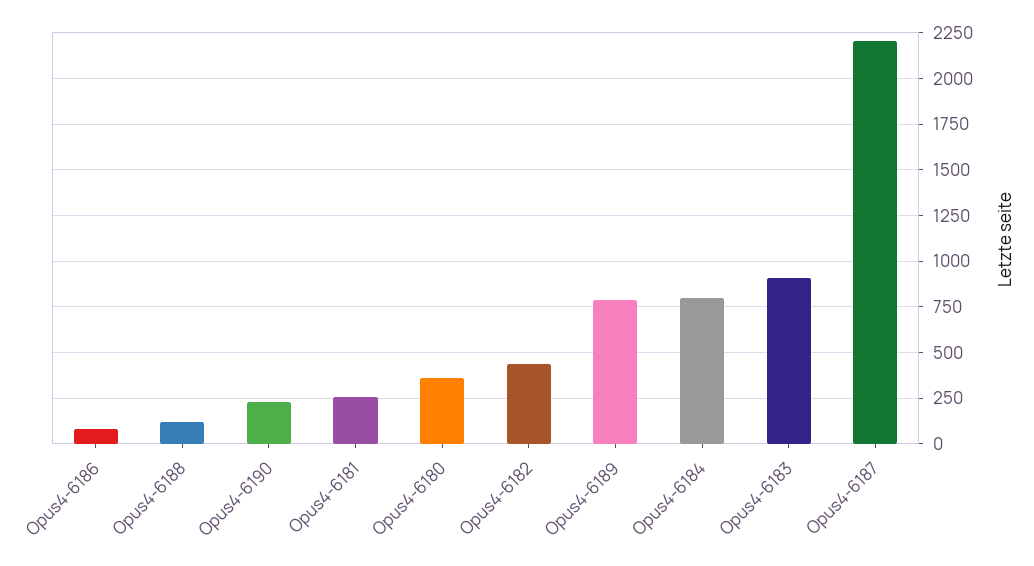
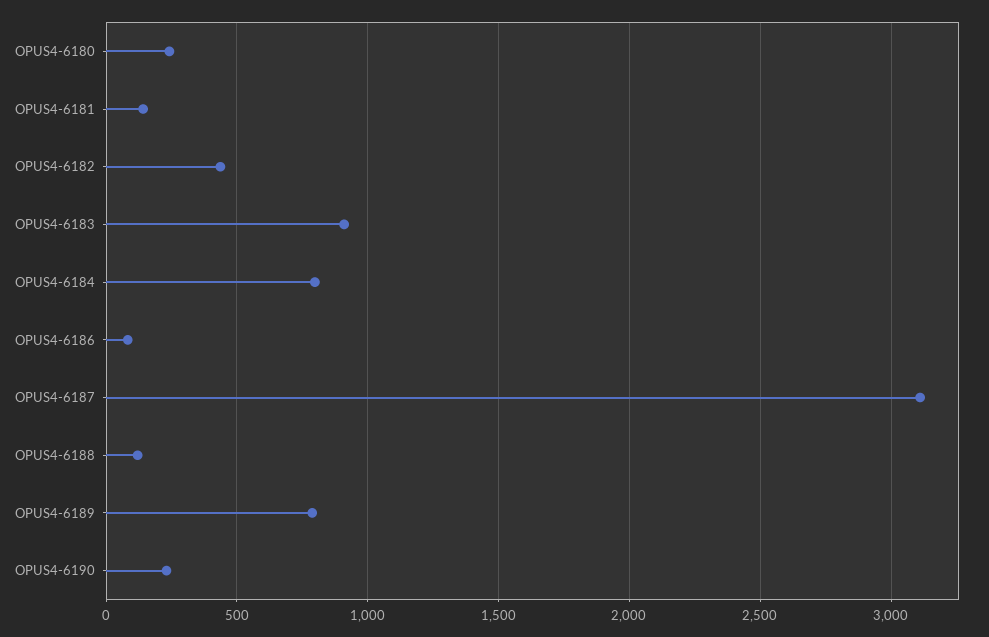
Opus4-6181: 250 -> 150
Opus4-6180: 350 -> 250
Opus4-6187: 2200 -> 3100

